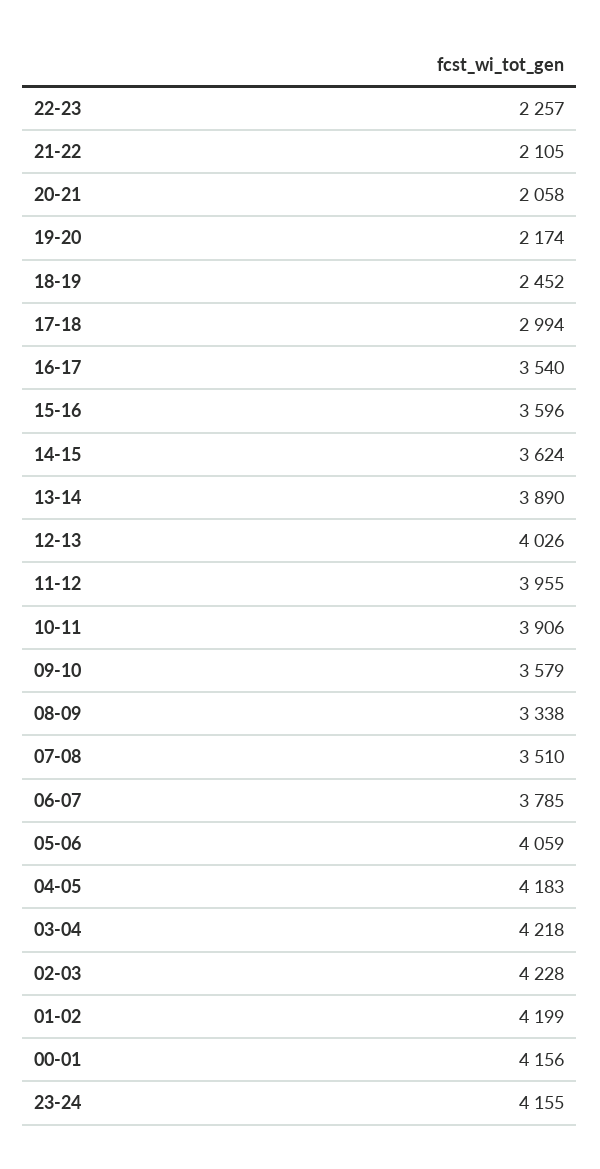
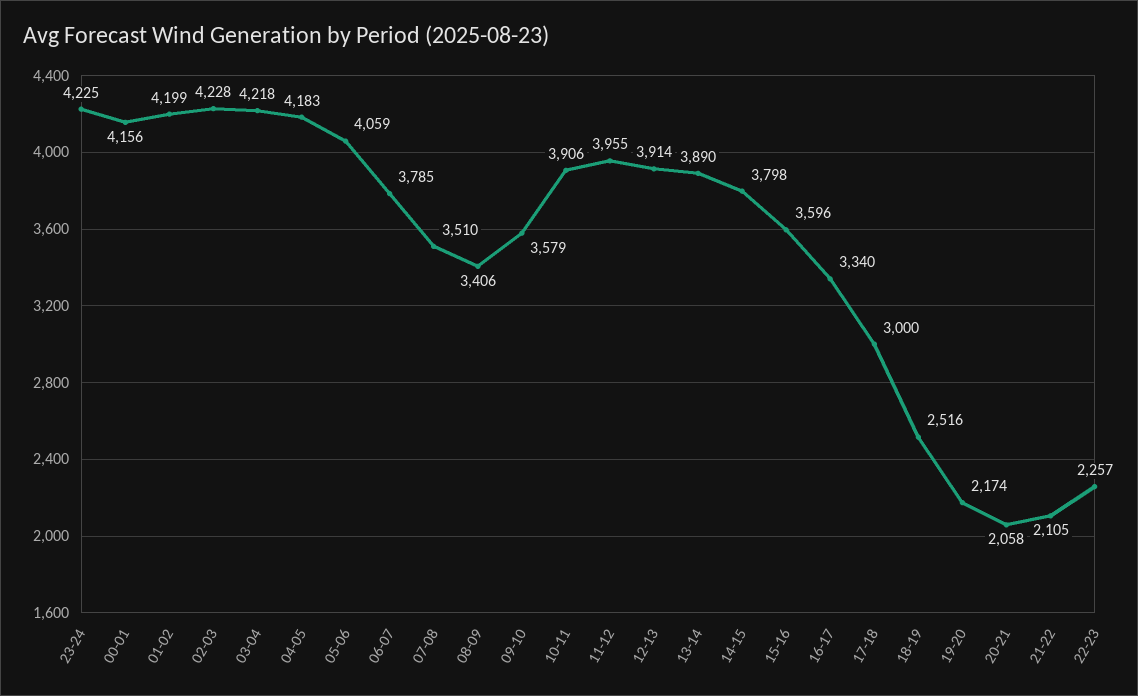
18-19: 2452 -> 2516
17-18: 2994 -> 3000
16-17: 3540 -> 3340
14-15: 3624 -> 3798
12-13: 4026 -> 3914
08-09: 3338 -> 3406
23-24: 4155 -> 4225

